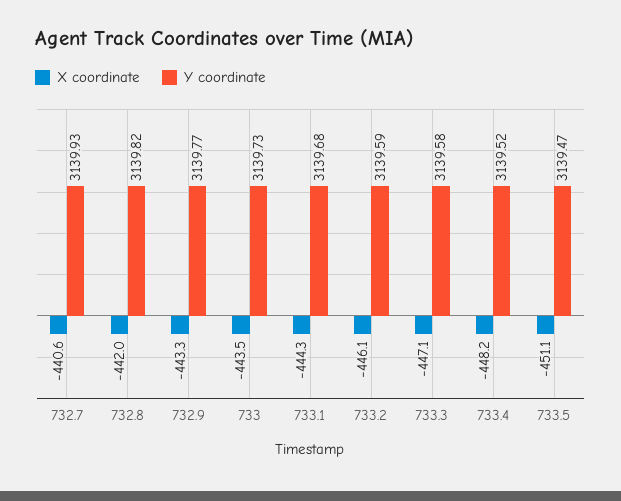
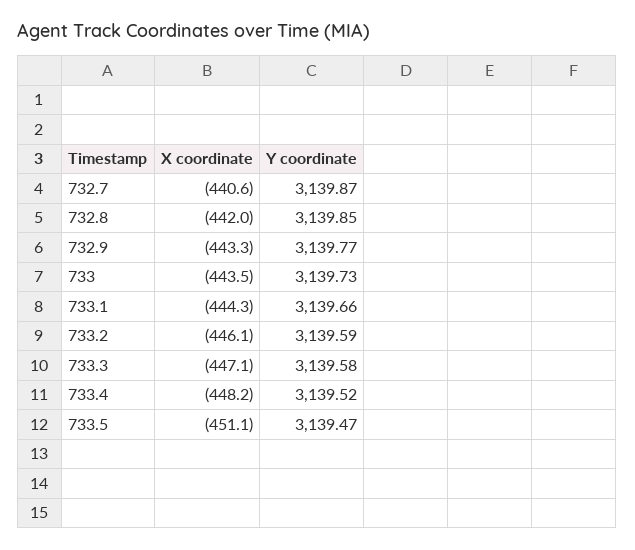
Y coordinate, 732.7: 3139.93 -> 3139.87
Y coordinate, 732.8: 3139.82 -> 3139.85
Y coordinate, 733.1: 3139.68 -> 3139.66

